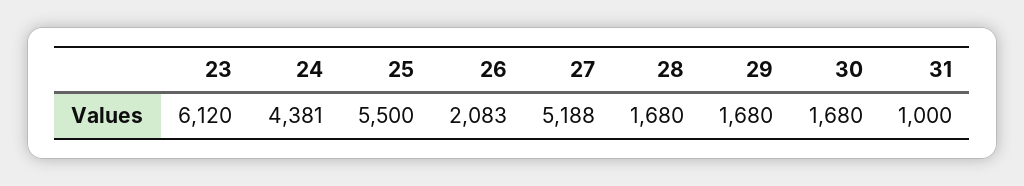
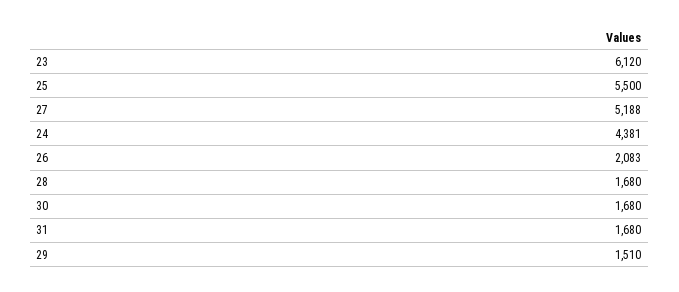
29: 1680 -> 1510
31: 1000 -> 1680

